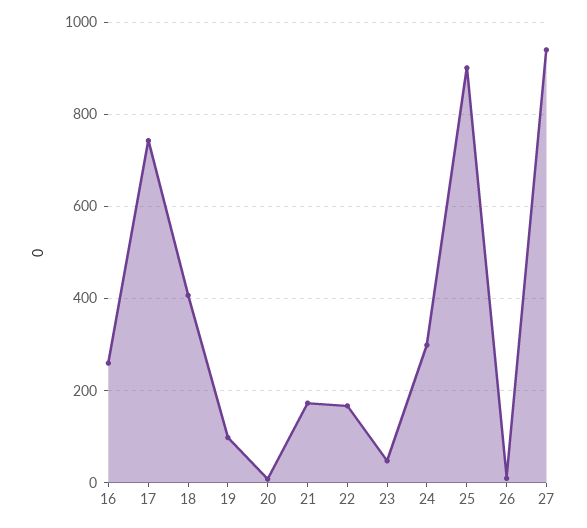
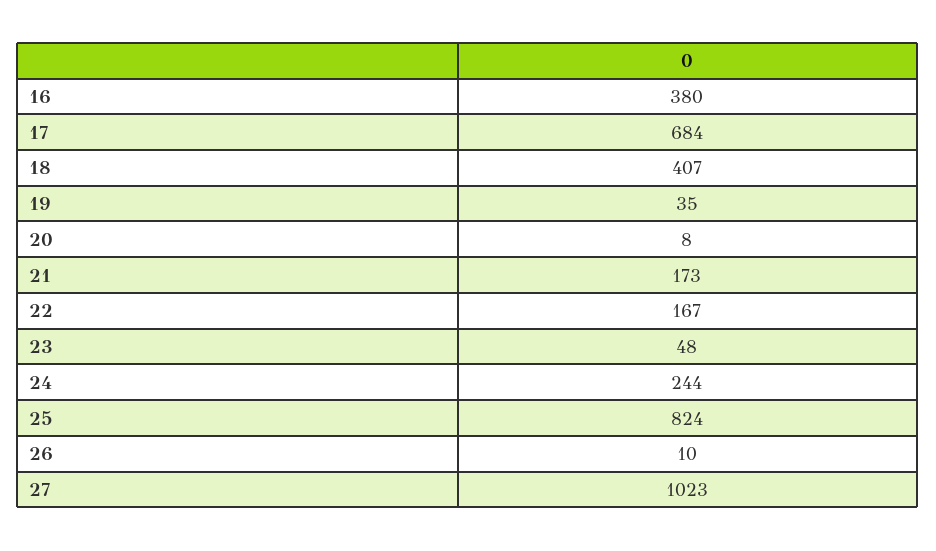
16: 260 -> 380
17: 740 -> 684
19: 100 -> 35
24: 300 -> 244
25: 900 -> 824
27: 940 -> 1023

